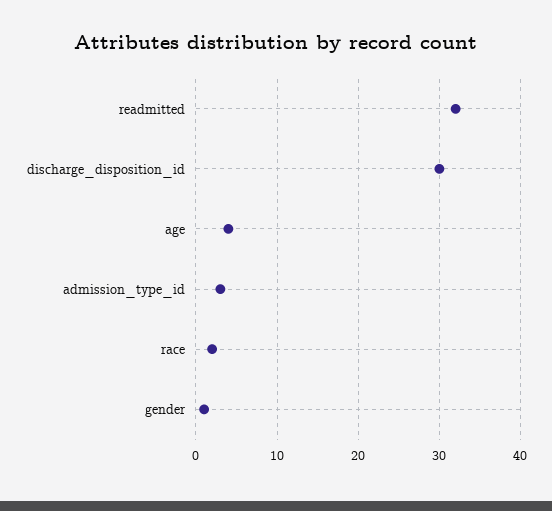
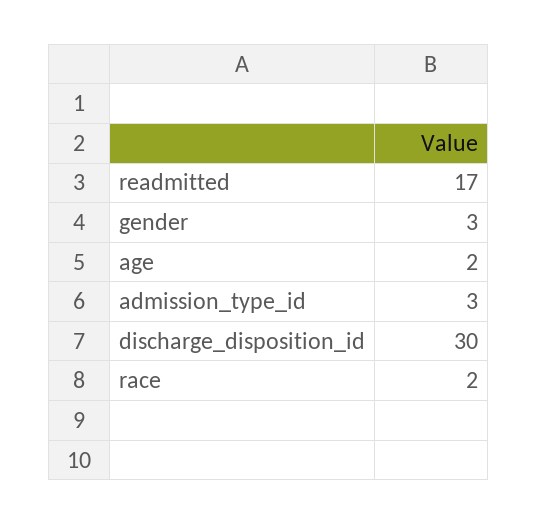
readmitted: 32 -> 17
age: 4 -> 2
gender: 1 -> 3

